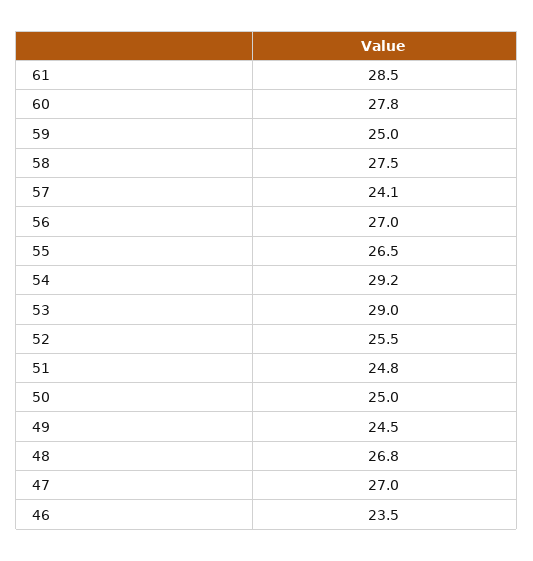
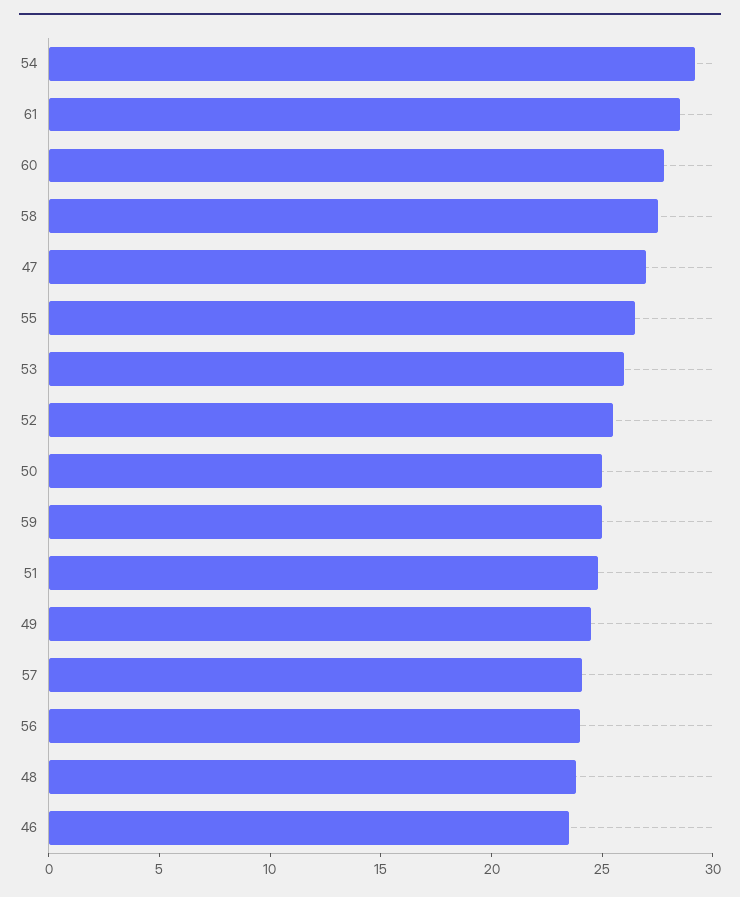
56: 27 -> 24
53: 29 -> 26
48: 26.8 -> 24

